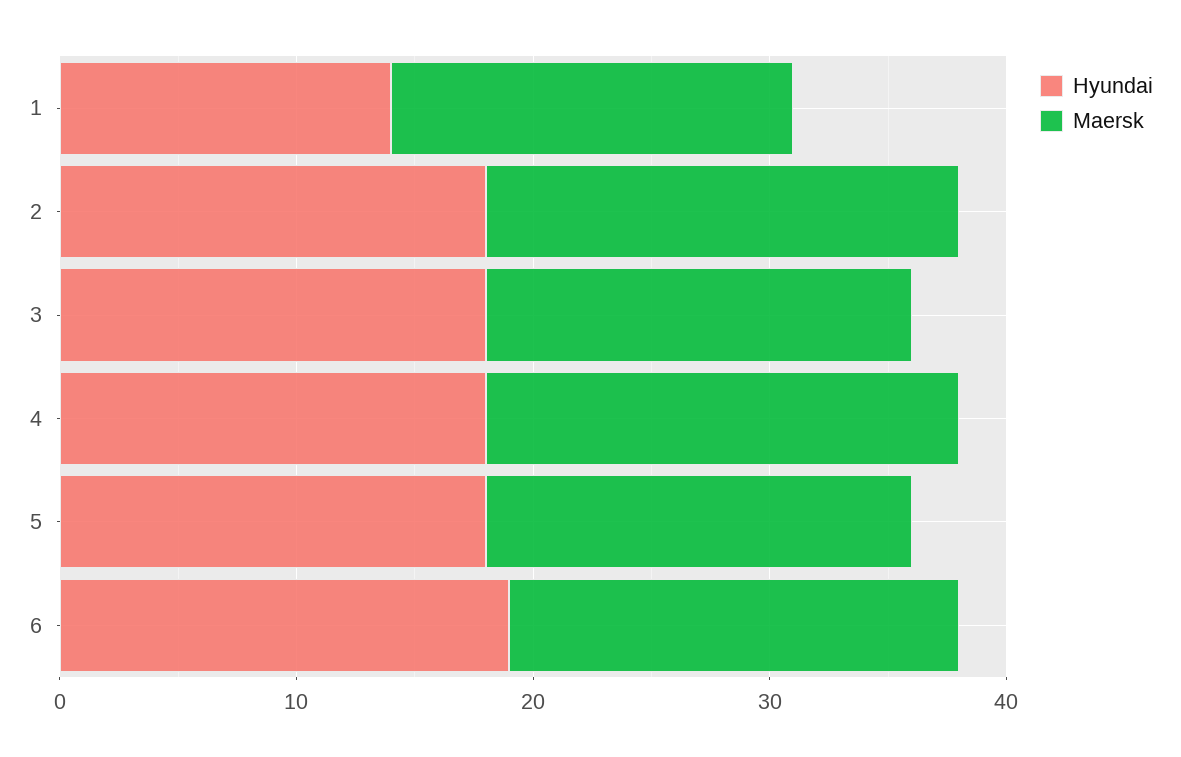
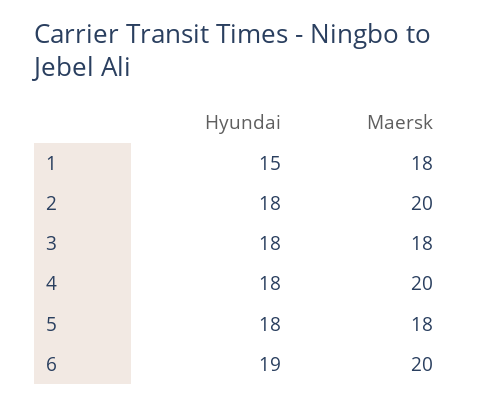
Hyundai, 1: 14 -> 15
Maersk, 1: 17 -> 18
Maersk, 6: 19 -> 20

